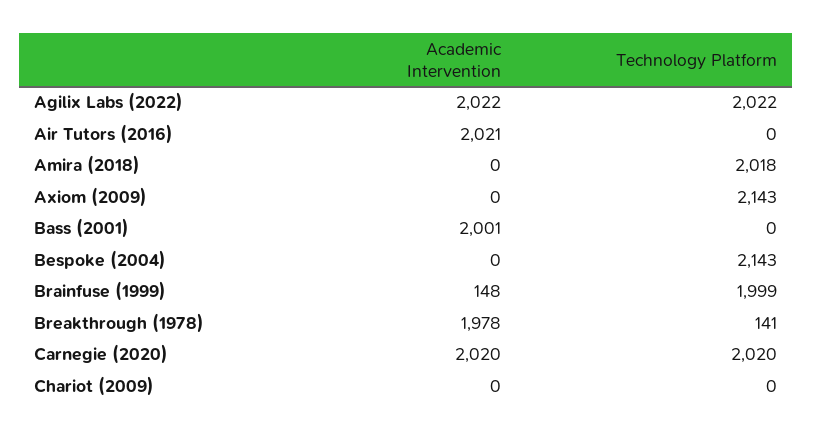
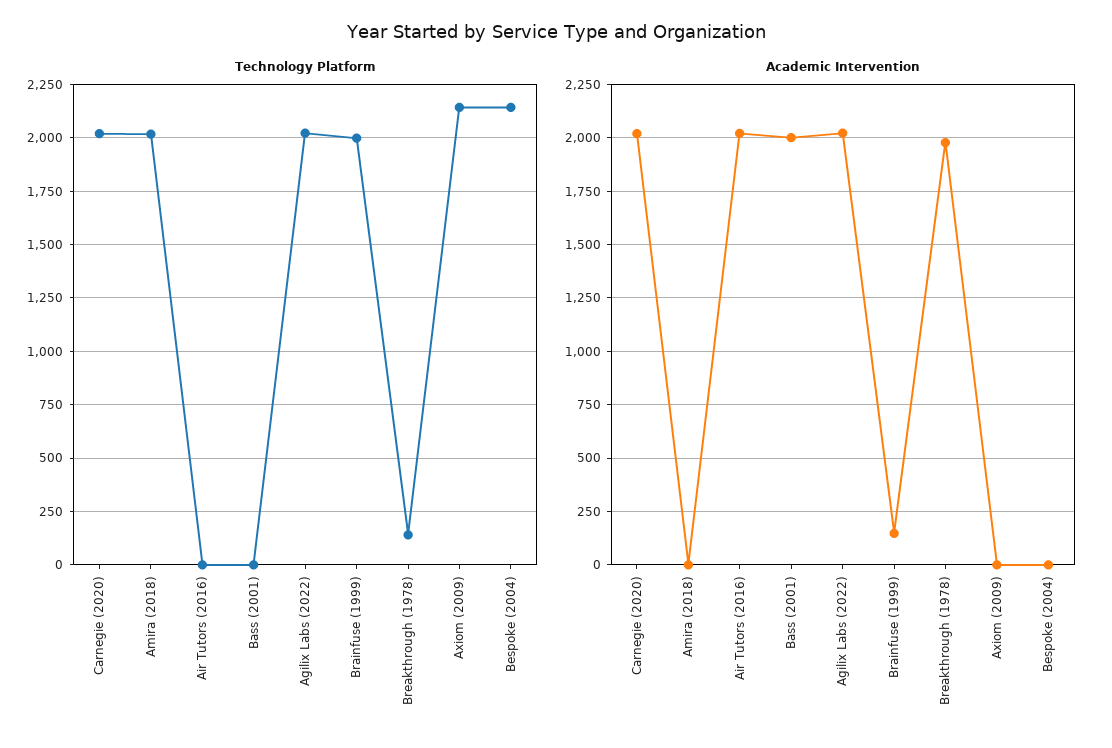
Academic Intervention, Chariot (2009): 0 -> none
Technology Platform, Chariot (2009): 0 -> none

